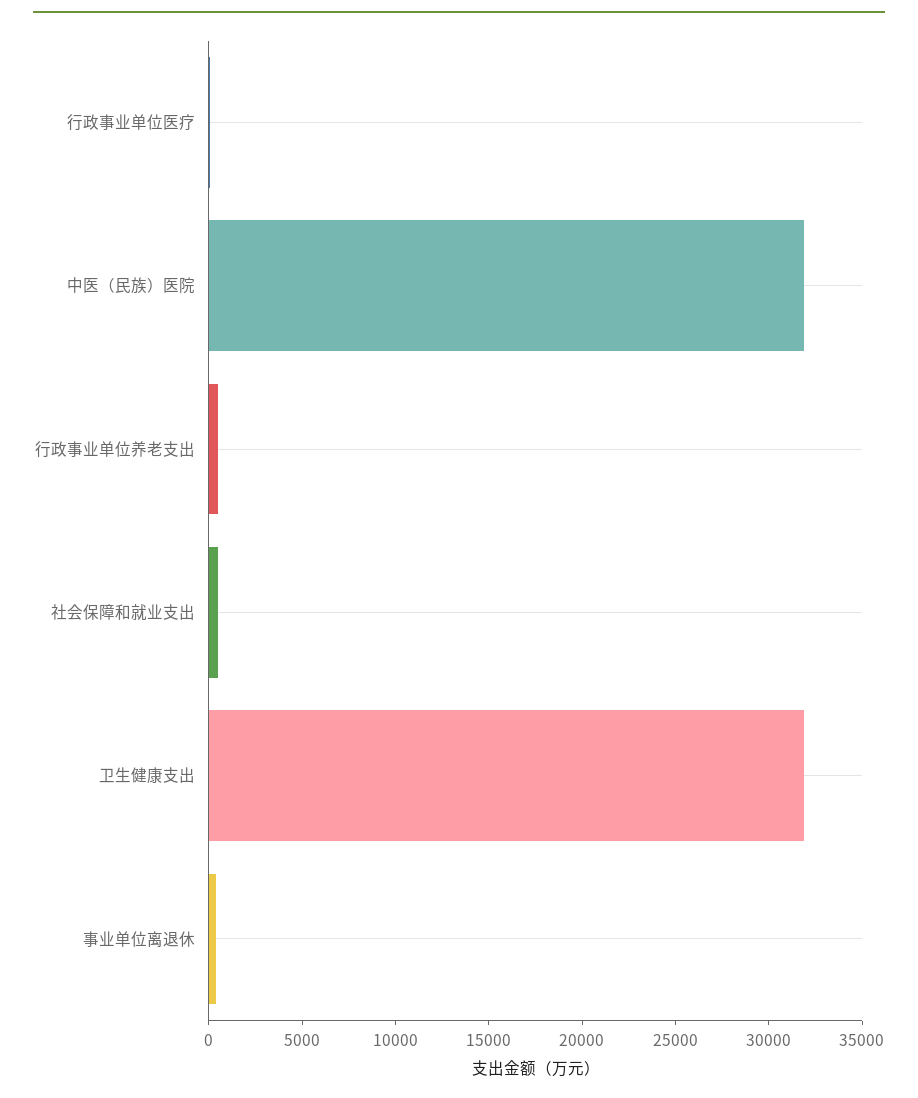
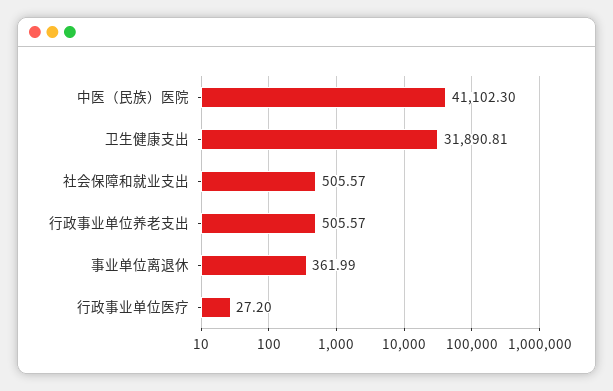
中医（民族）医院: 32000 -> 41102.3

